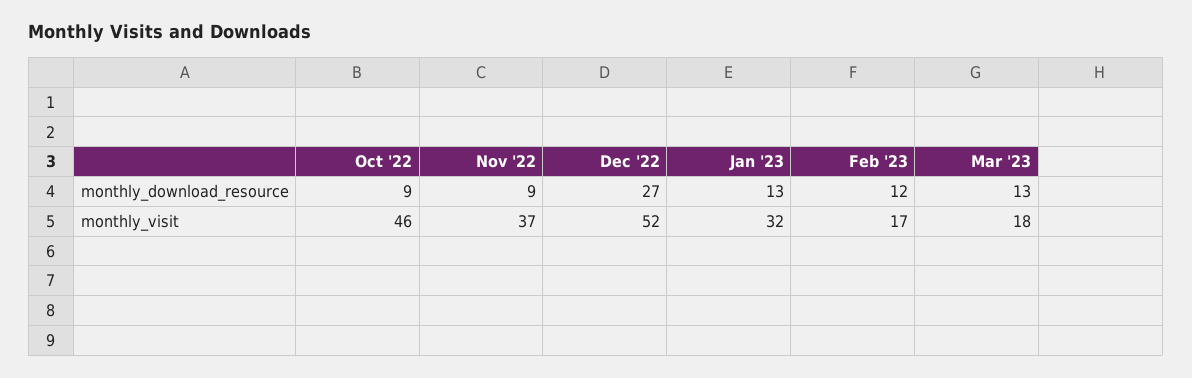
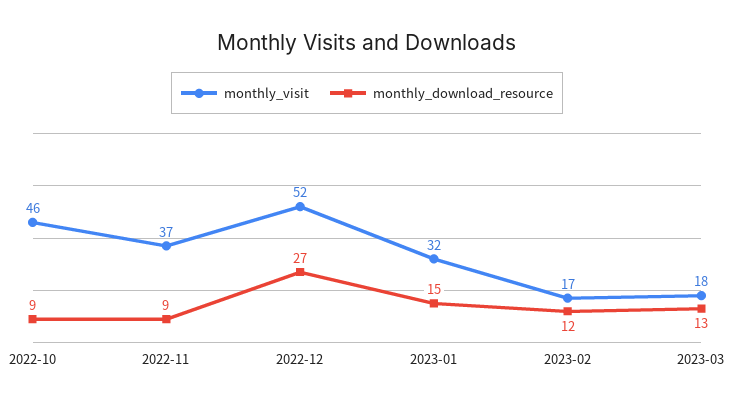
monthly_download_resource, Jan '23: 13 -> 15

